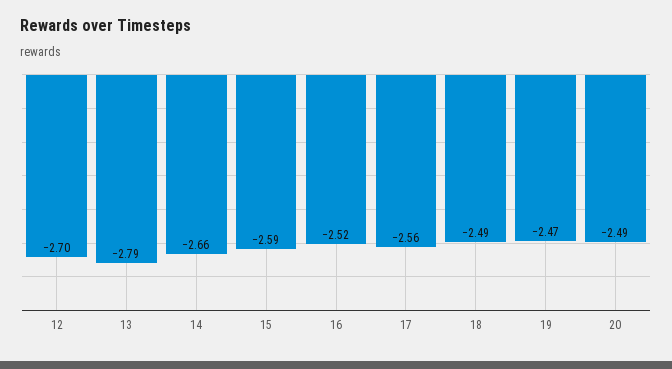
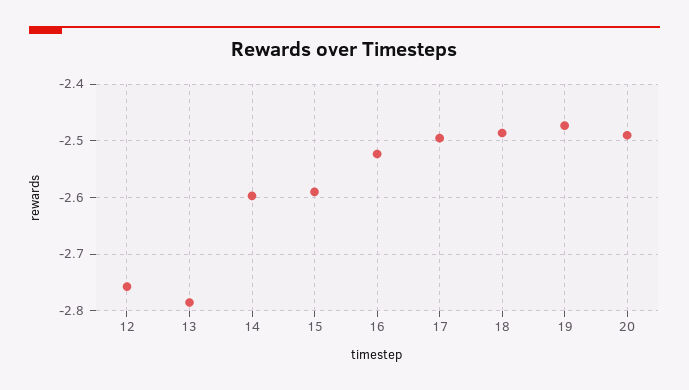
12: -2.7 -> -2.76
14: -2.66 -> -2.6
17: -2.56 -> -2.5

